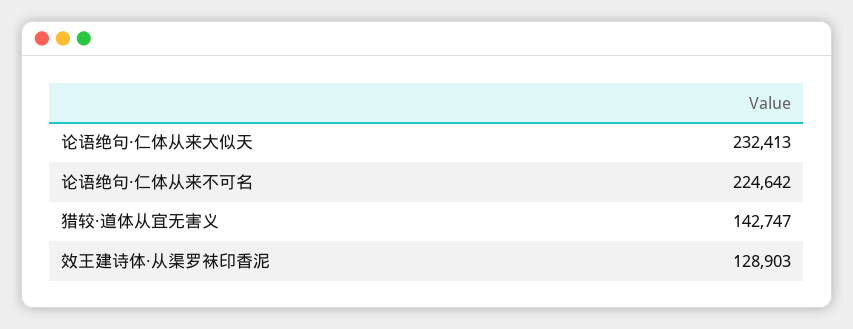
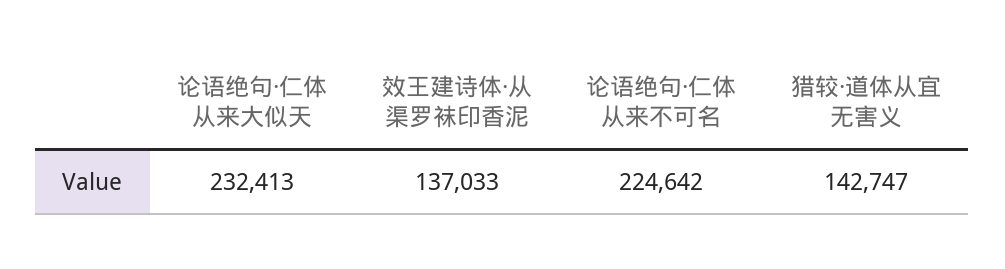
效王建诗体·从渠罗袜印香泥: 128903 -> 137033

